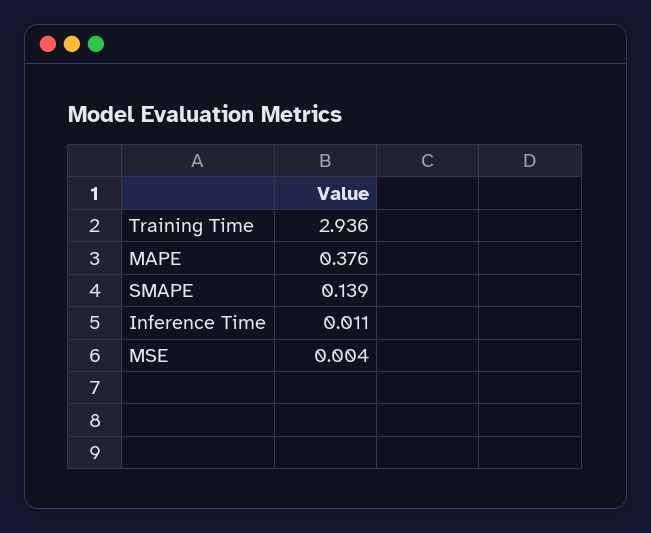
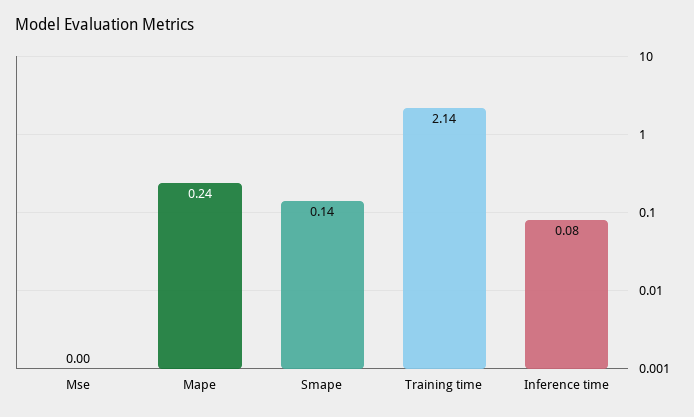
Training Time: 2.936 -> 2.14
MAPE: 0.376 -> 0.24
Inference Time: 0.011 -> 0.08

